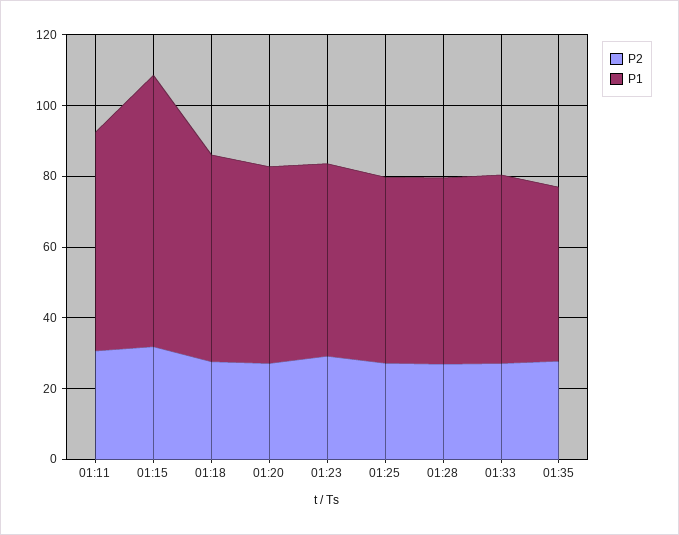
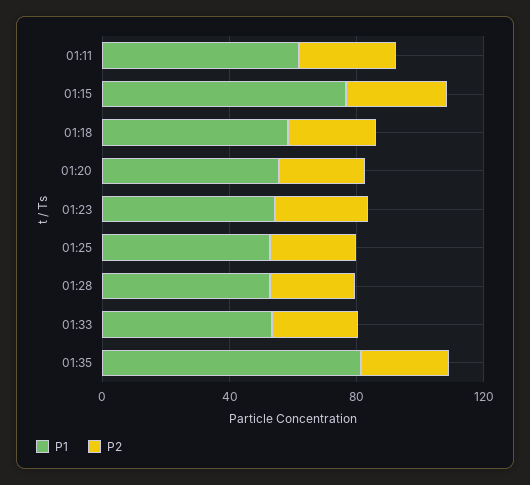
P1, 01:35: 50 -> 80

